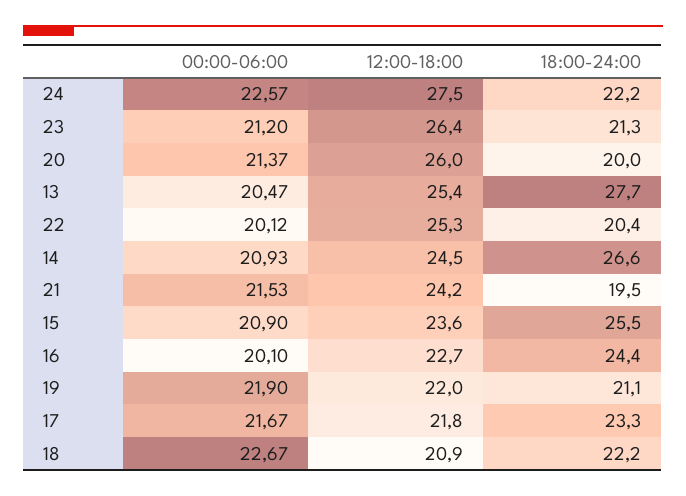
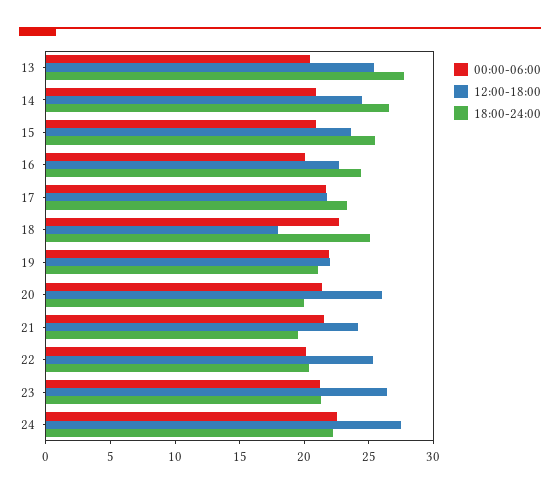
12:00-18:00, 18: 20.9 -> 18
18:00-24:00, 18: 22.2 -> 25

